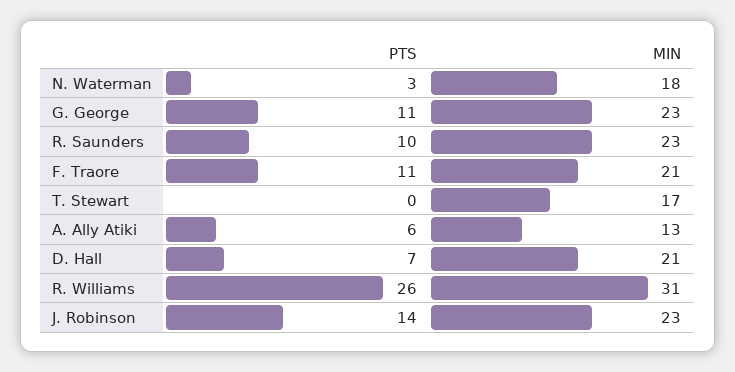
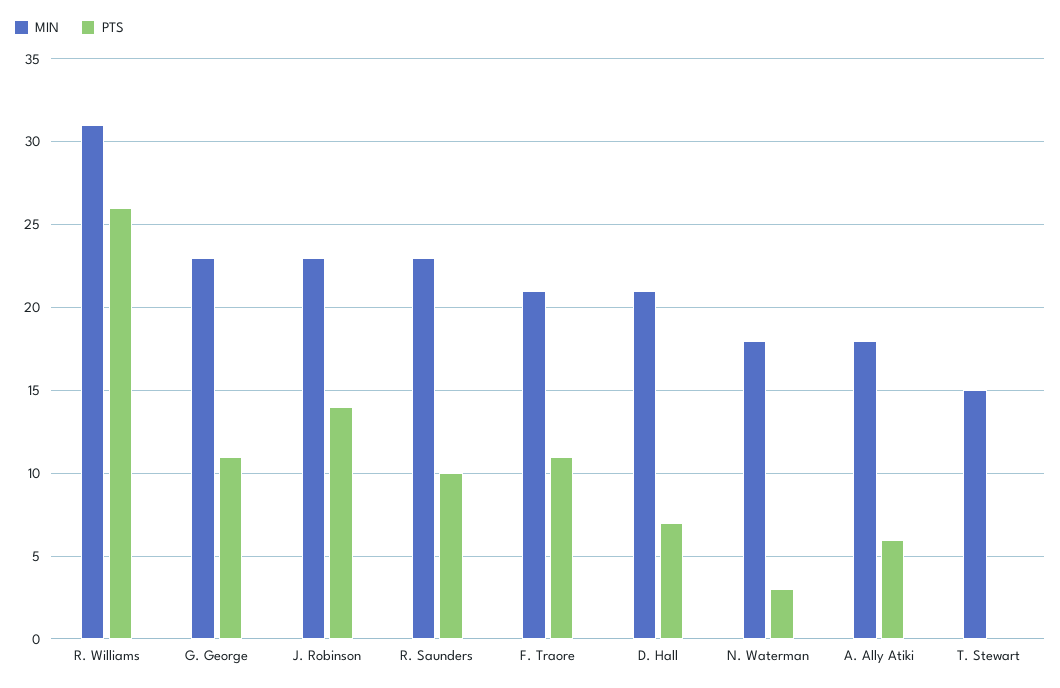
MIN, T. Stewart: 17 -> 15
MIN, A. Ally Atiki: 13 -> 18

